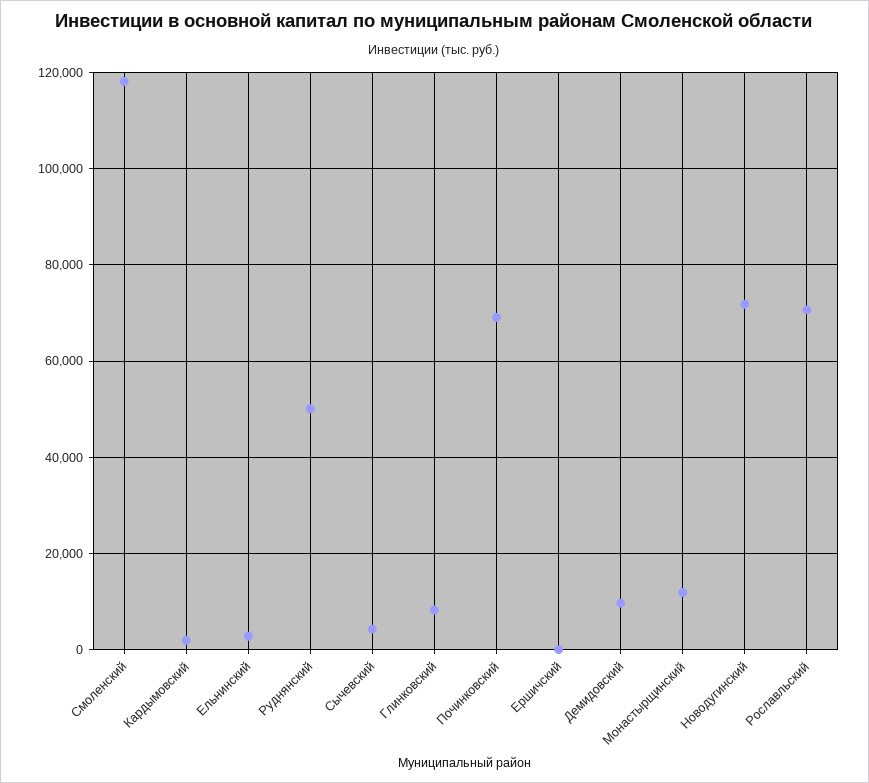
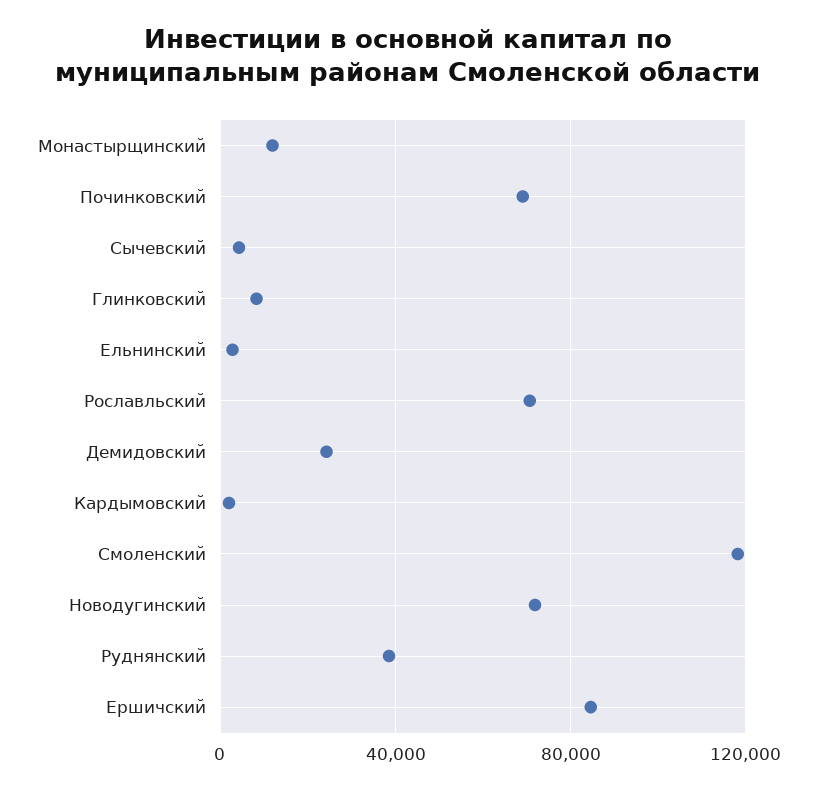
Руднянский: 50000 -> 40000
Ершичский: 0 -> 85000
Демидовский: 10000 -> 25000

